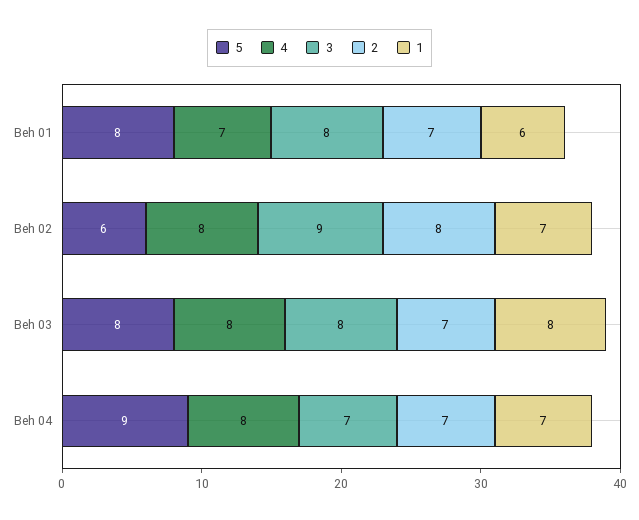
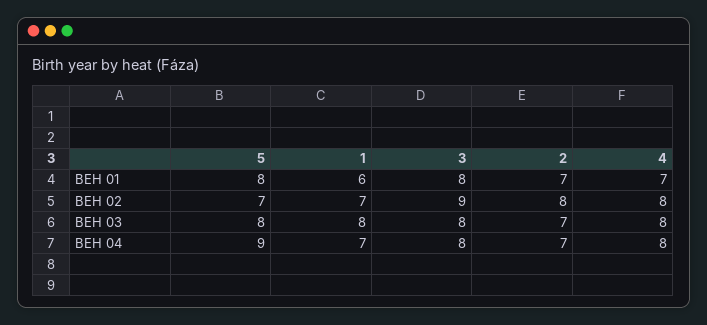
5, Beh 02: 6 -> 7
3, Beh 04: 7 -> 8

